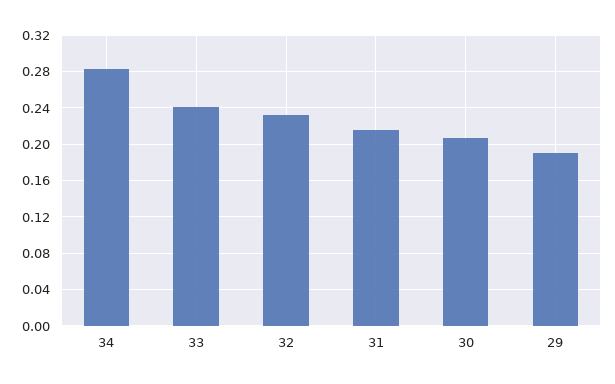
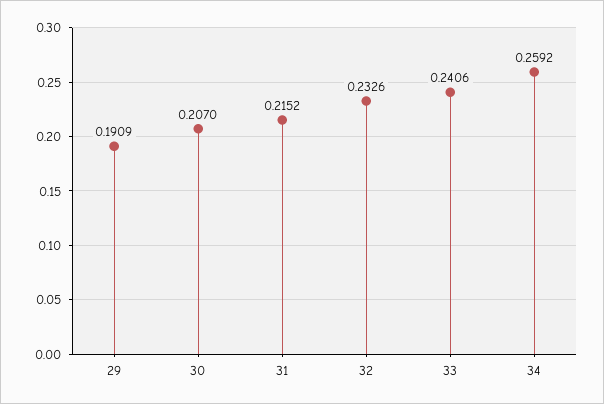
34: 0.28 -> 0.2592

